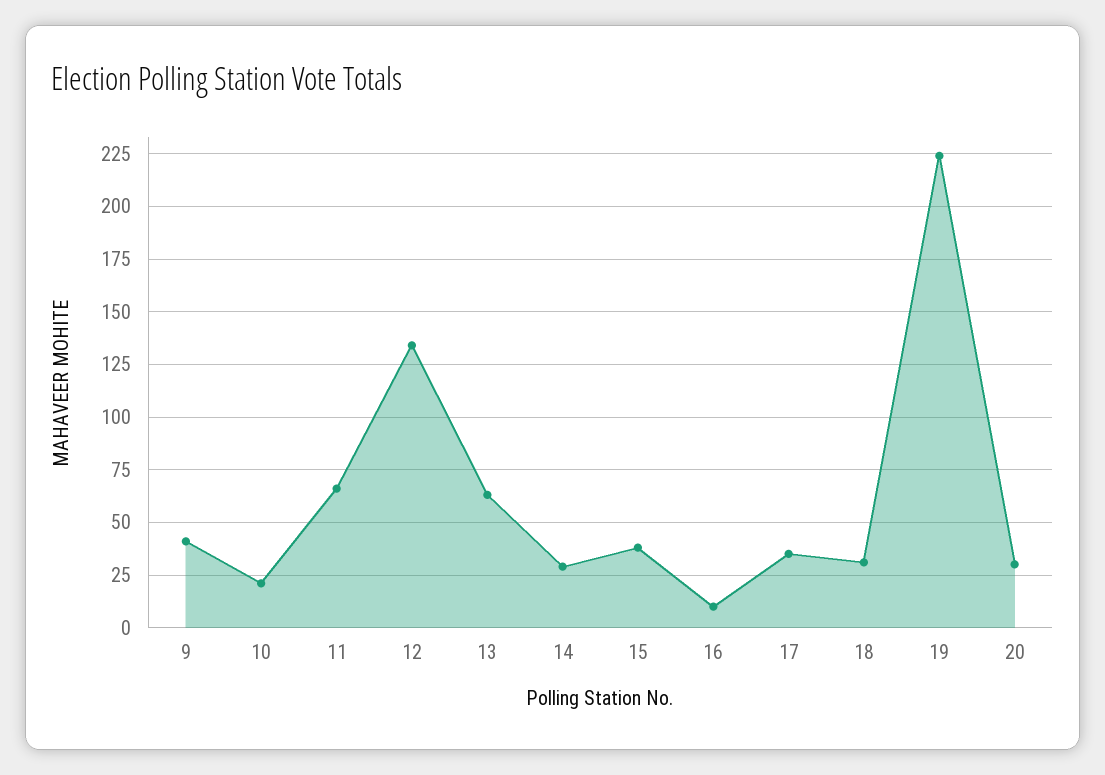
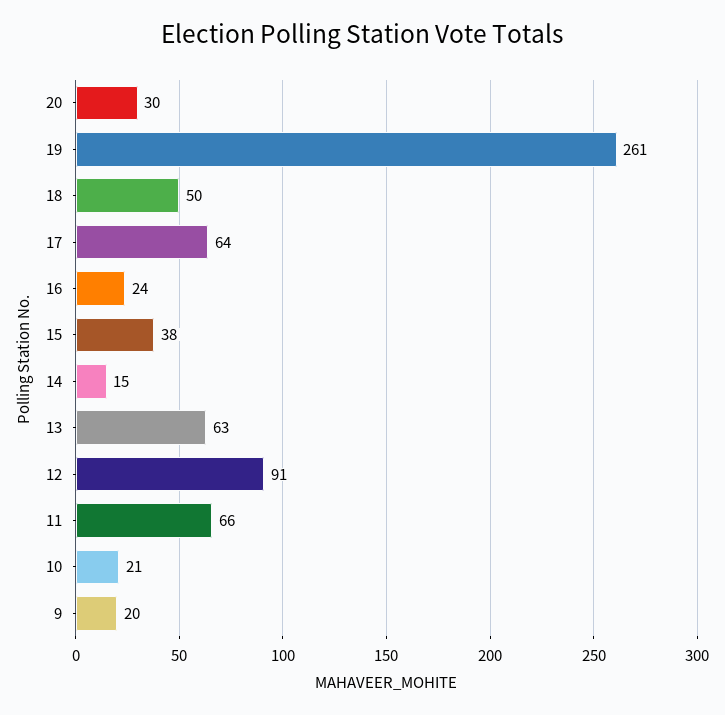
9: 40 -> 20
12: 135 -> 91
14: 30 -> 15
16: 10 -> 24
17: 35 -> 64
18: 30 -> 50
19: 225 -> 261

